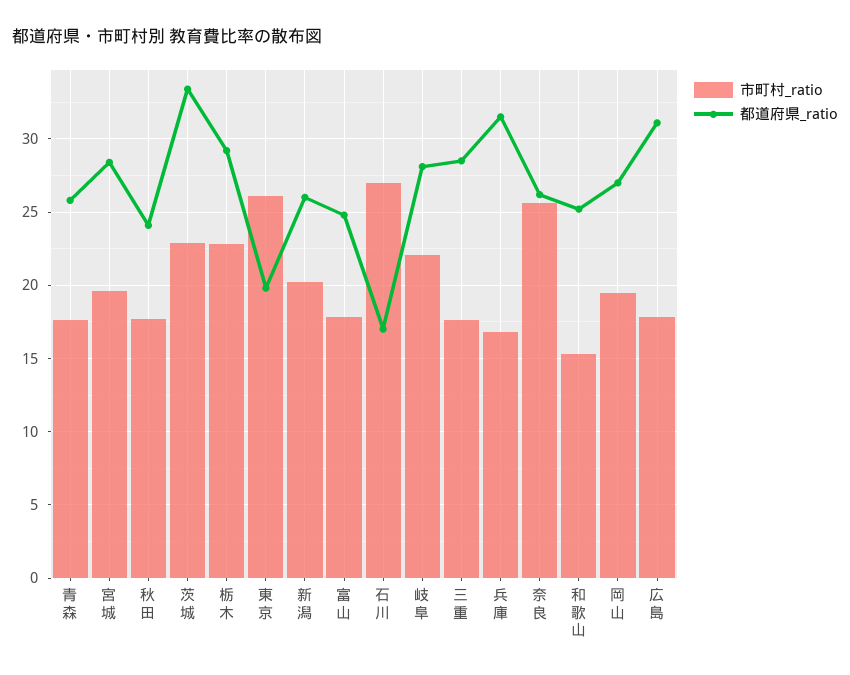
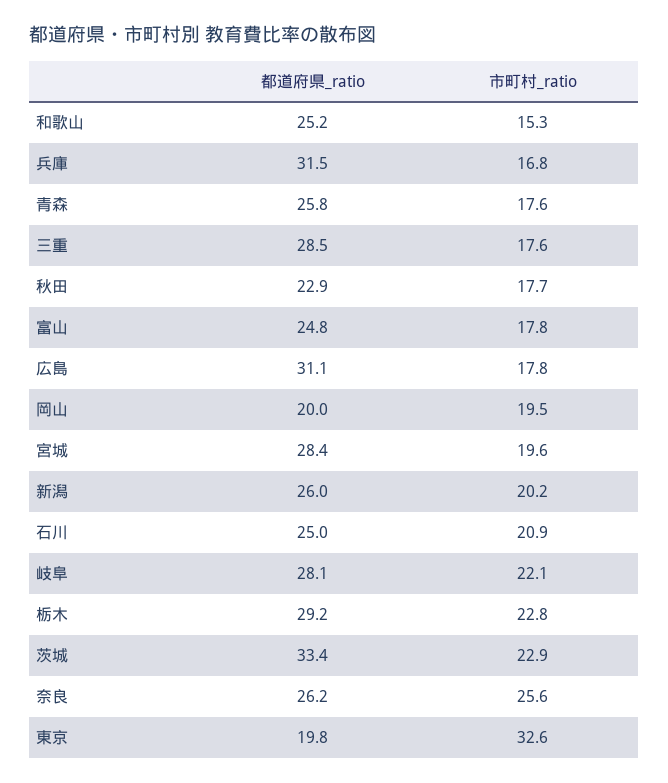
都道府県_ratio, 秋田: 24 -> 22.9
市町村_ratio, 東京: 26 -> 32.6
市町村_ratio, 石川: 27 -> 20.9
都道府県_ratio, 石川: 17 -> 25
都道府県_ratio, 岡山: 27 -> 20

